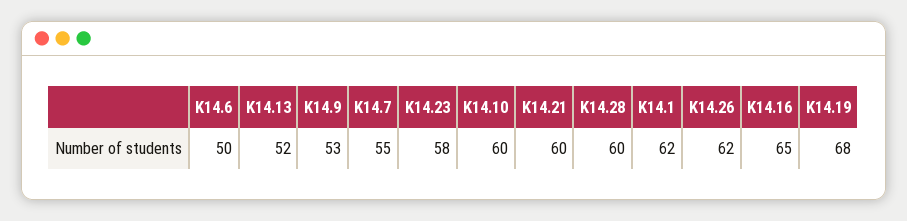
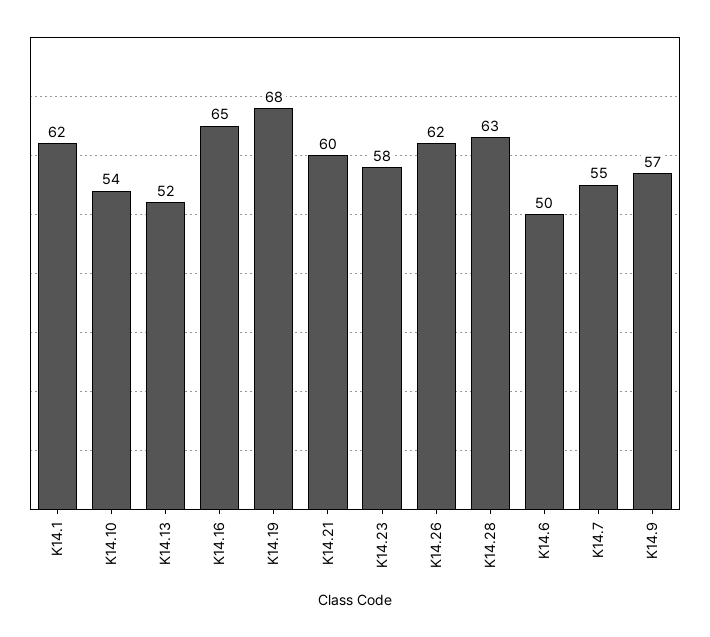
K14.9: 53 -> 57
K14.10: 60 -> 54
K14.28: 60 -> 63

